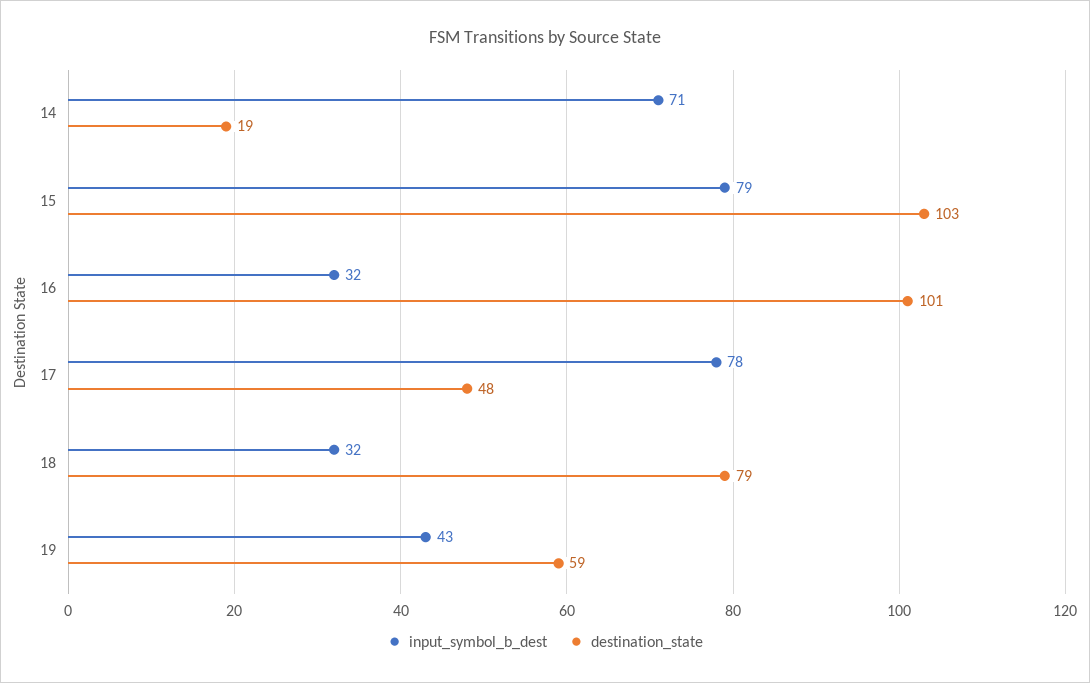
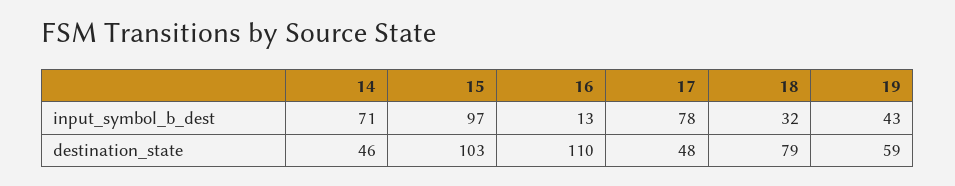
destination_state, 14: 19 -> 46
input_symbol_b_dest, 15: 79 -> 97
input_symbol_b_dest, 16: 32 -> 13
destination_state, 16: 101 -> 110

